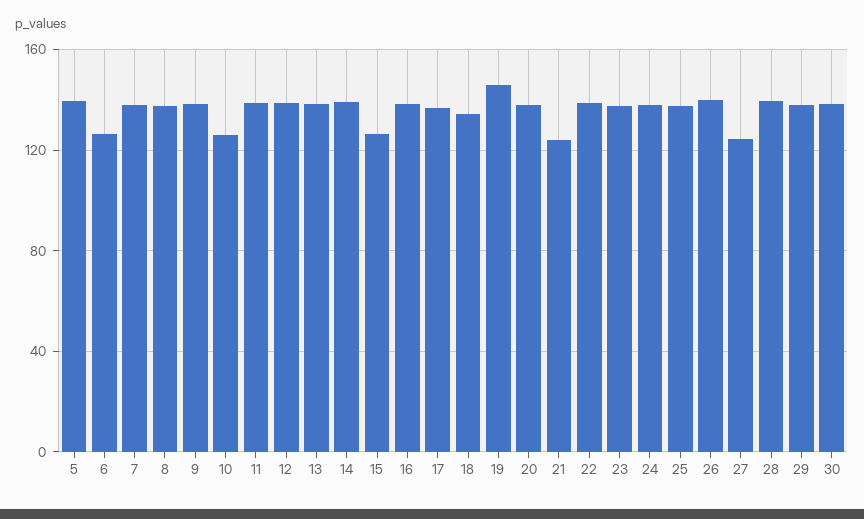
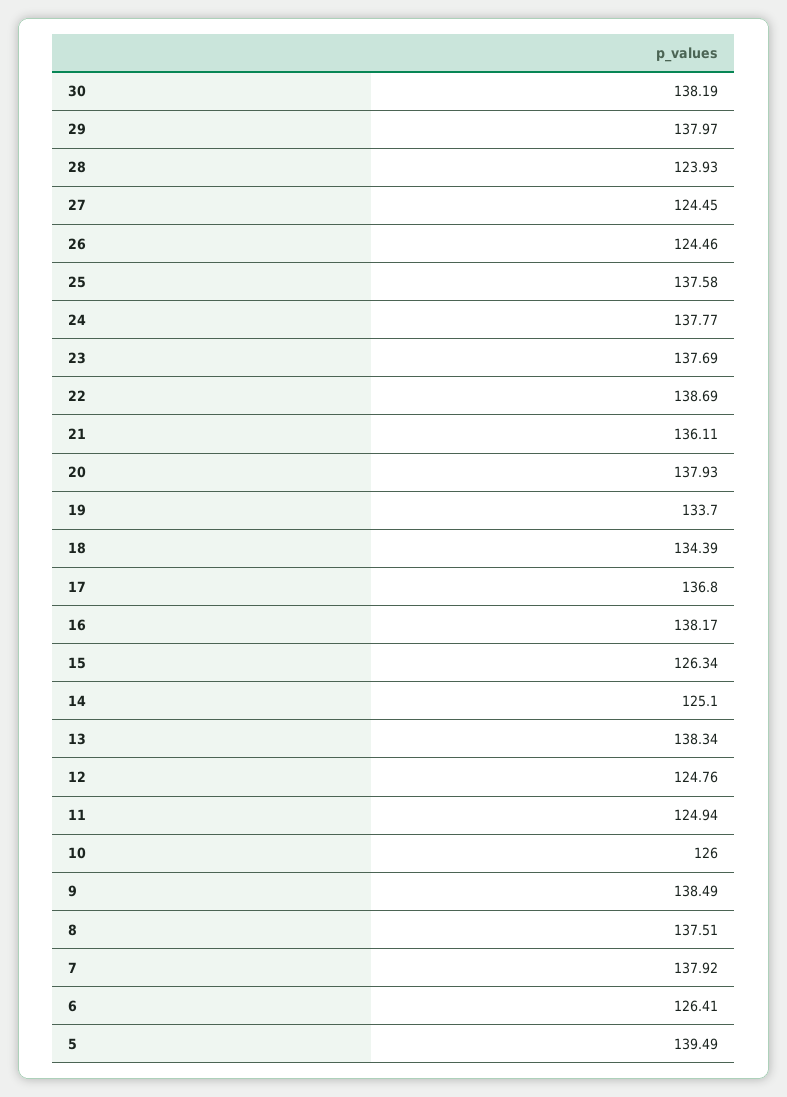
11: 140 -> 124.94
12: 140 -> 124.76
14: 140 -> 125.1
19: 145 -> 133.7
21: 125 -> 136.11
26: 140 -> 124.46
28: 140 -> 123.93

